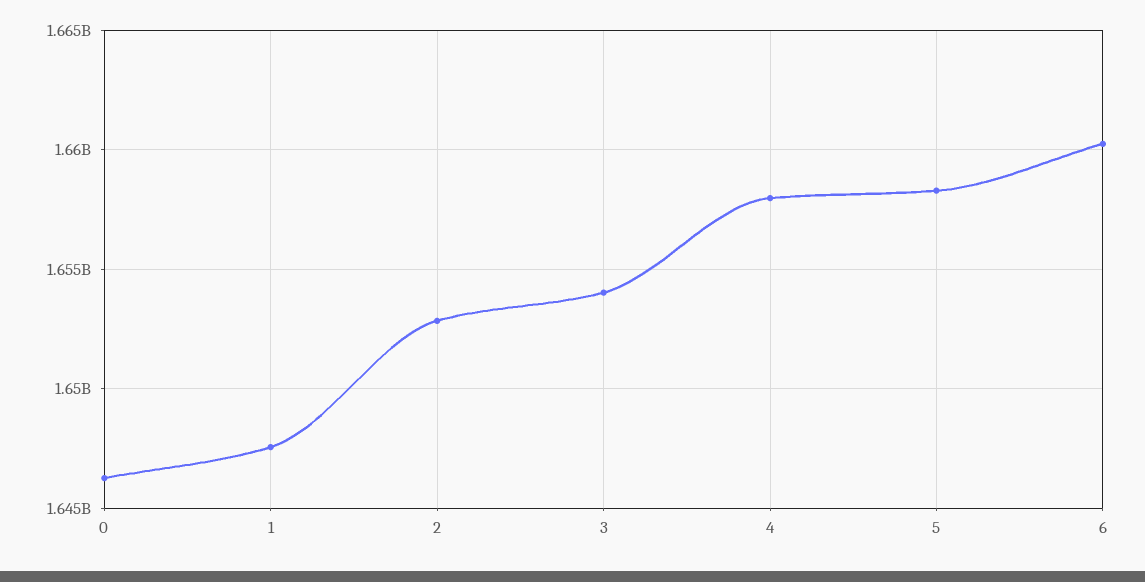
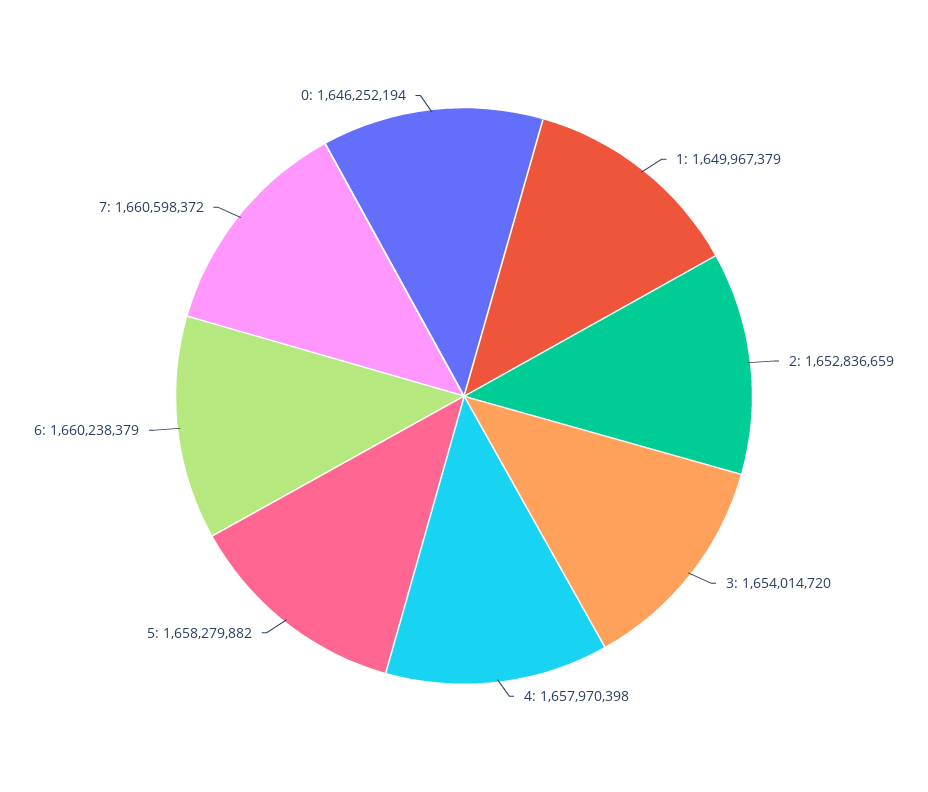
1: 1647500000 -> 1649967379
7: none -> 1660598372

